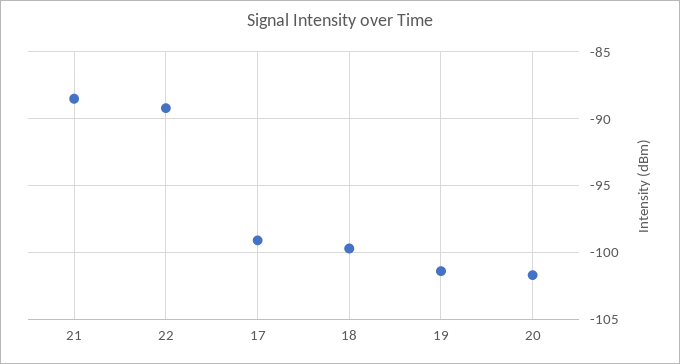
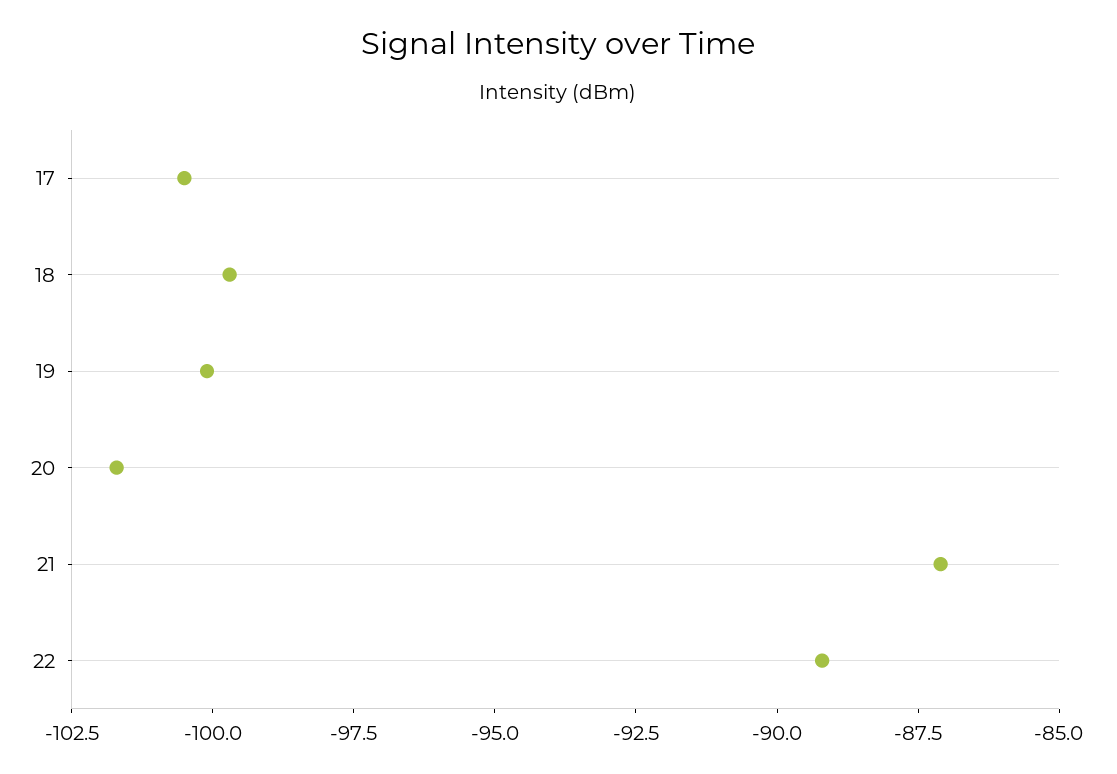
21: -88.5 -> -87
17: -99 -> -100.5
19: -101.5 -> -100

